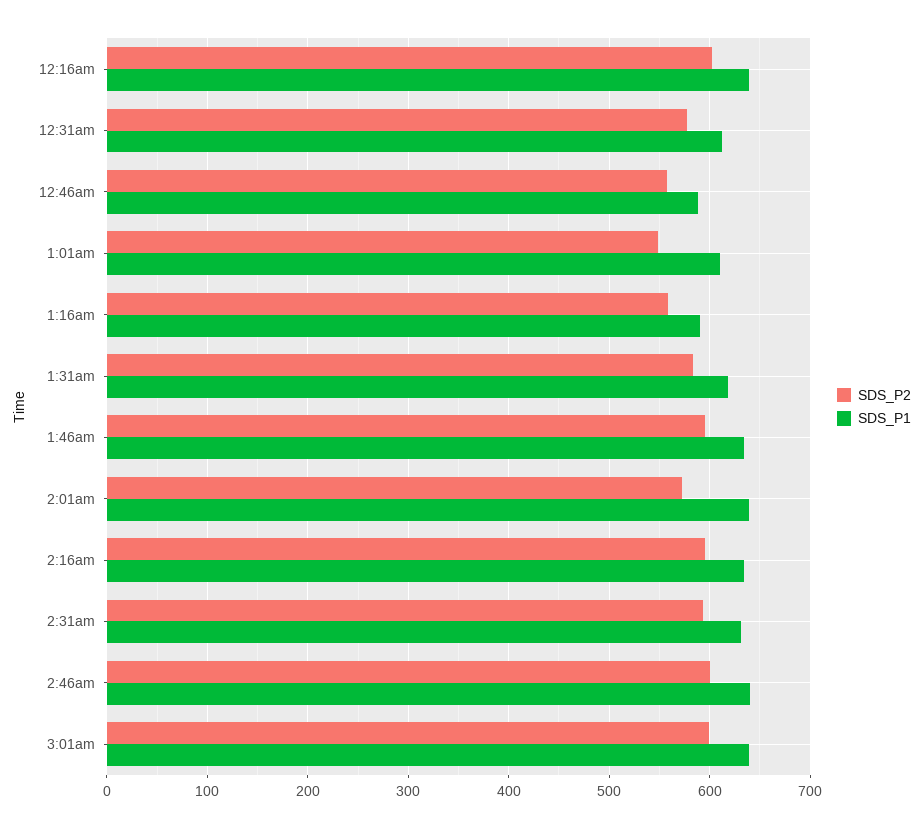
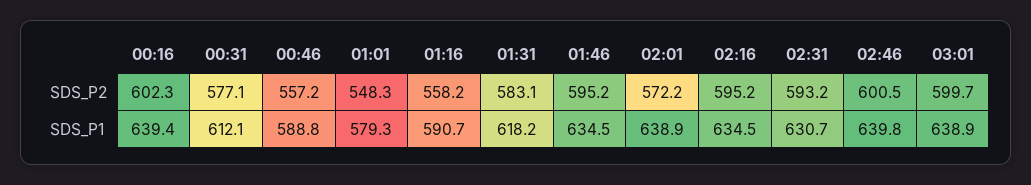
SDS_P1, 1:01am: 610 -> 579.3

